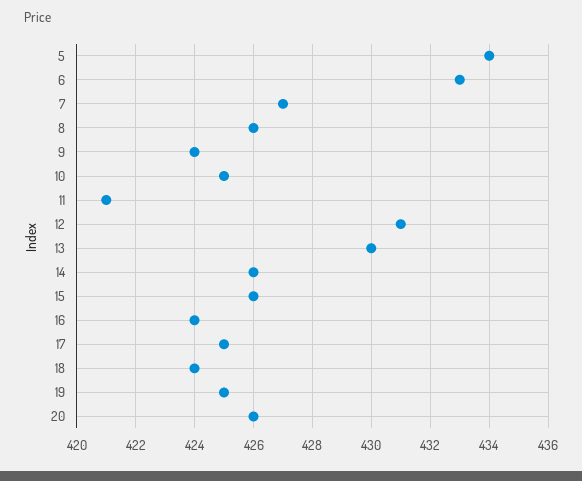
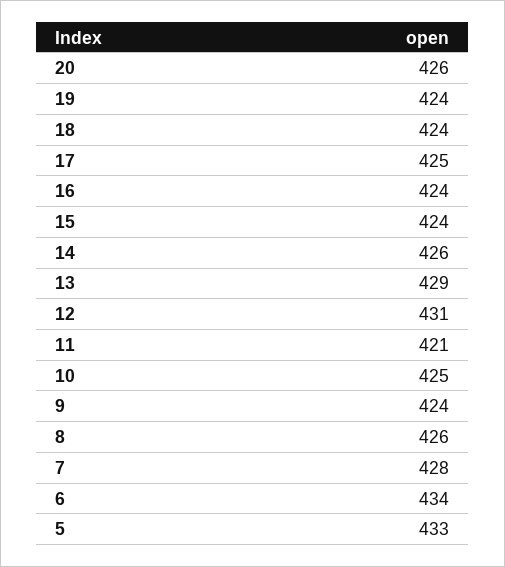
5: 434 -> 433
6: 433 -> 434
7: 427 -> 428
13: 430 -> 429
15: 426 -> 424
19: 425 -> 424

